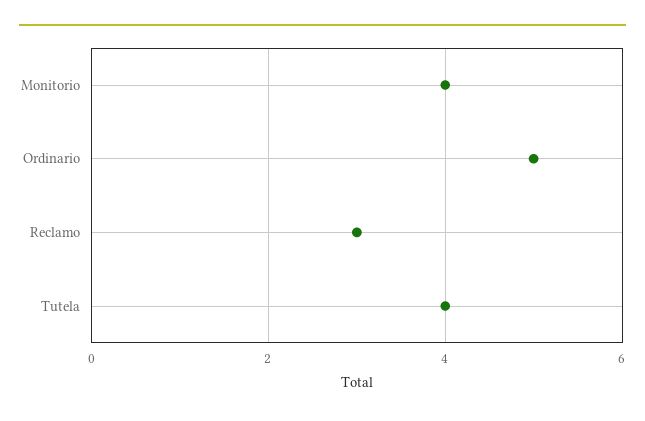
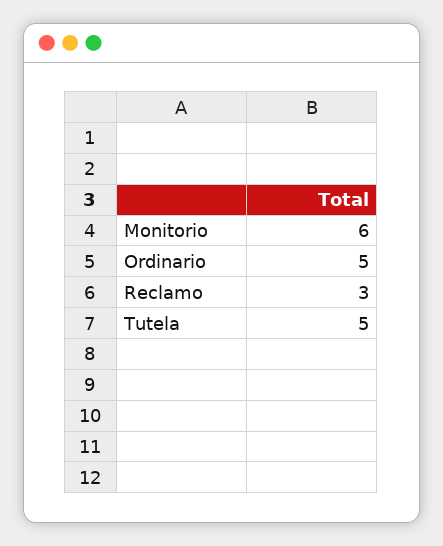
Monitorio: 4 -> 6
Tutela: 4 -> 5

